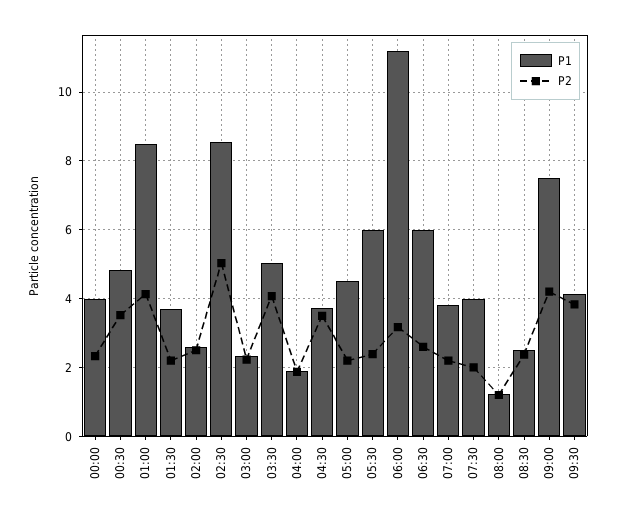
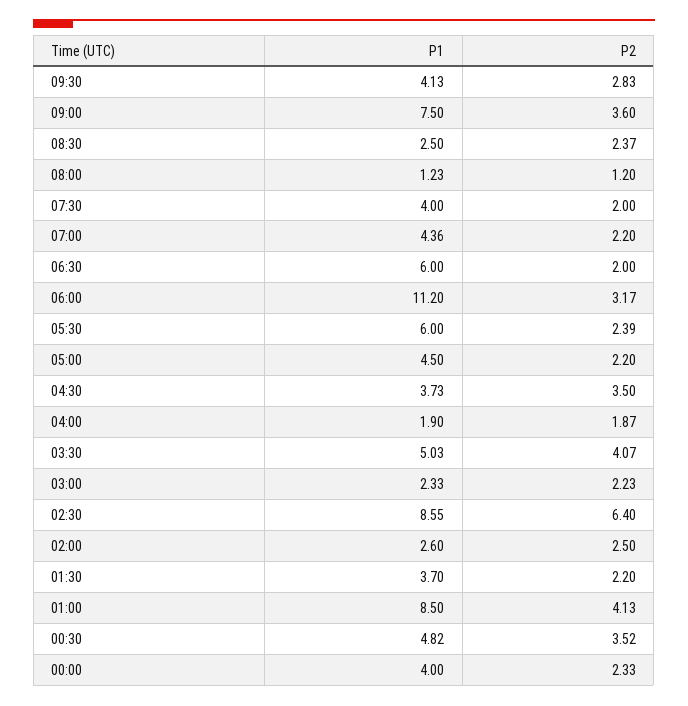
P2, 02:30: 5 -> 6.4
P2, 06:30: 2.6 -> 2
P1, 07:00: 3.8 -> 4.36
P2, 09:00: 4.2 -> 3.6
P2, 09:30: 3.8 -> 2.83

